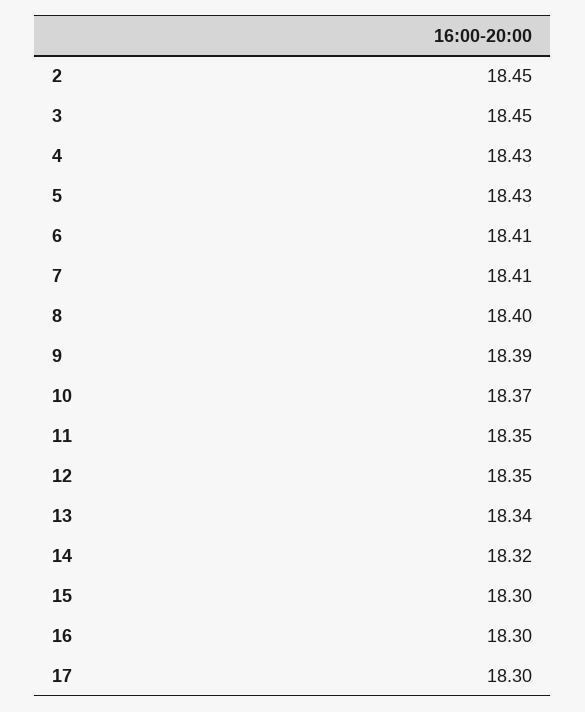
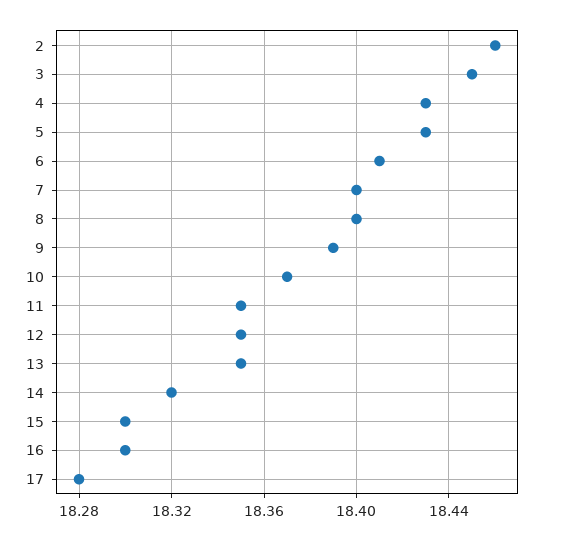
2: 18.45 -> 18.46
7: 18.41 -> 18.4
13: 18.34 -> 18.35
17: 18.3 -> 18.28

